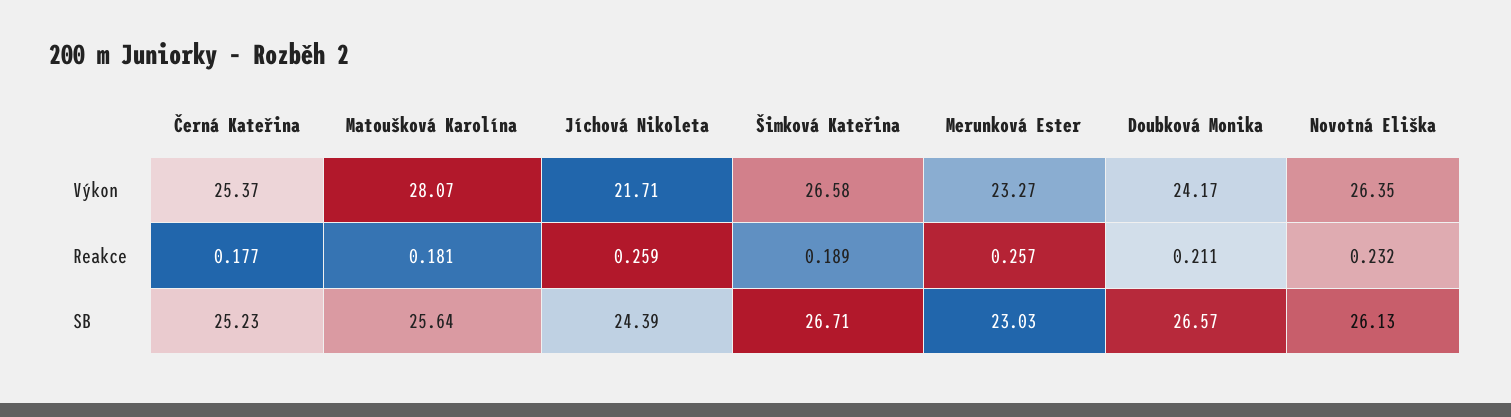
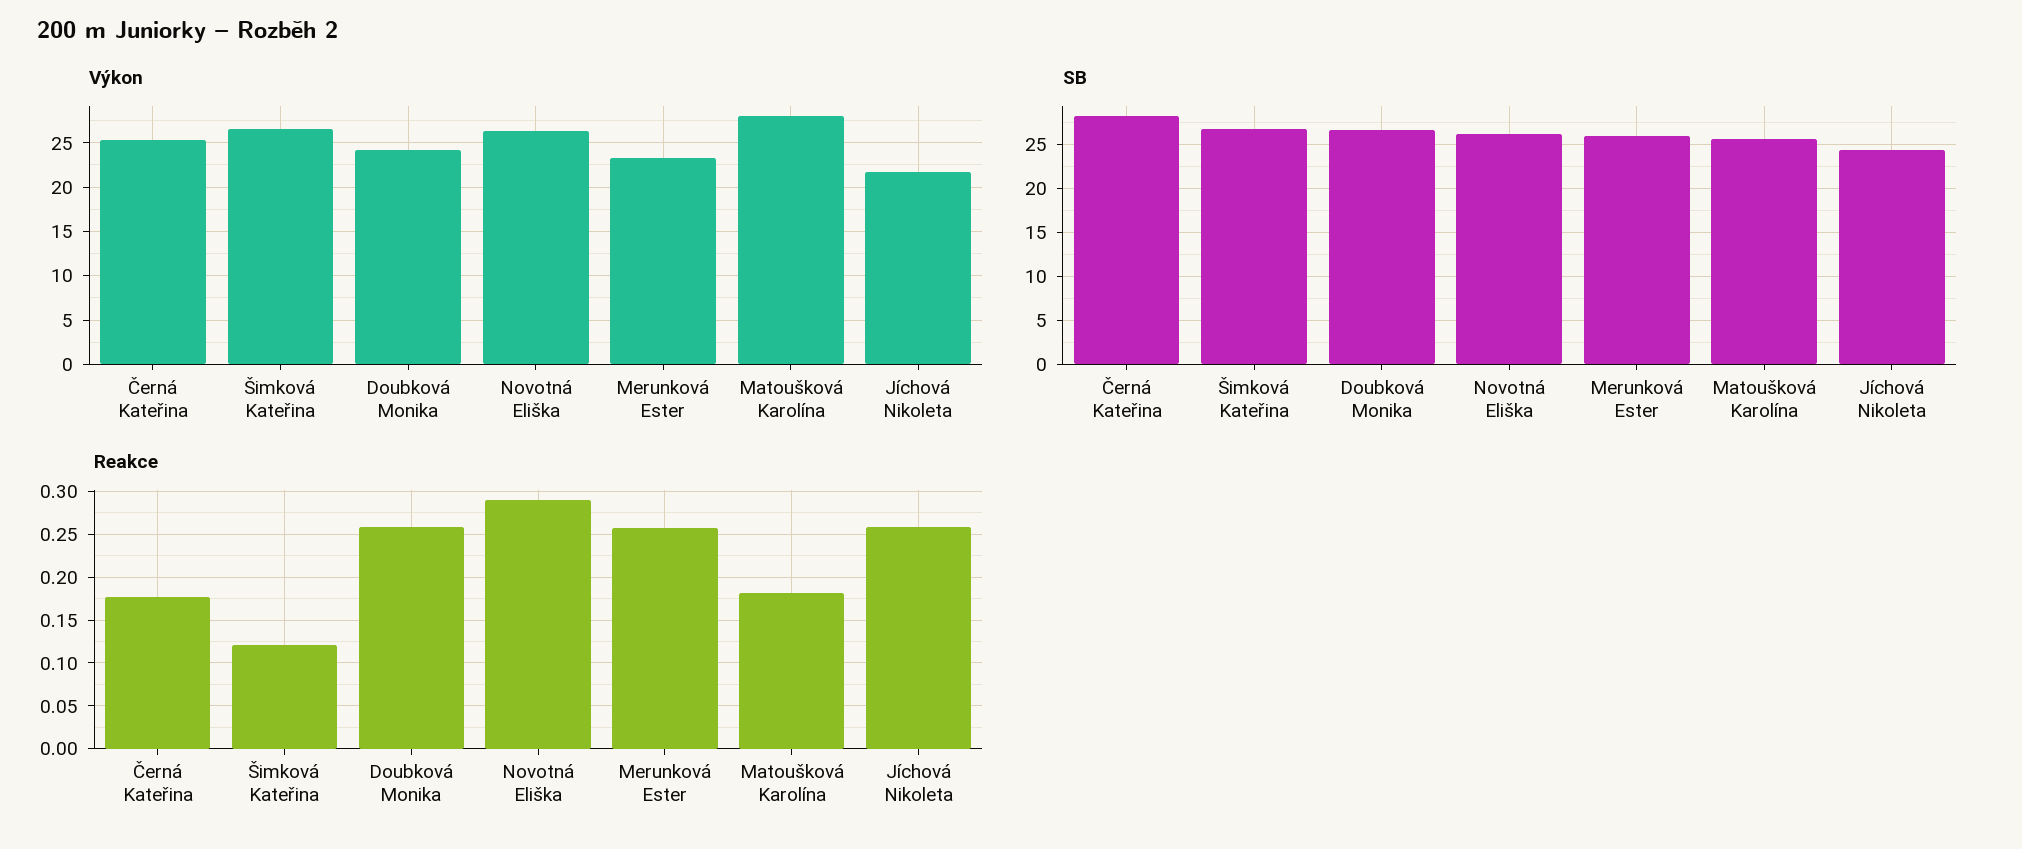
Reakce, Šimková Kateřina: 0.189 -> 0.12
Reakce, Doubková Monika: 0.211 -> 0.26
Reakce, Novotná Eliška: 0.232 -> 0.29
SB, Černá Kateřina: 25.23 -> 28
SB, Merunková Ester: 23.03 -> 26

